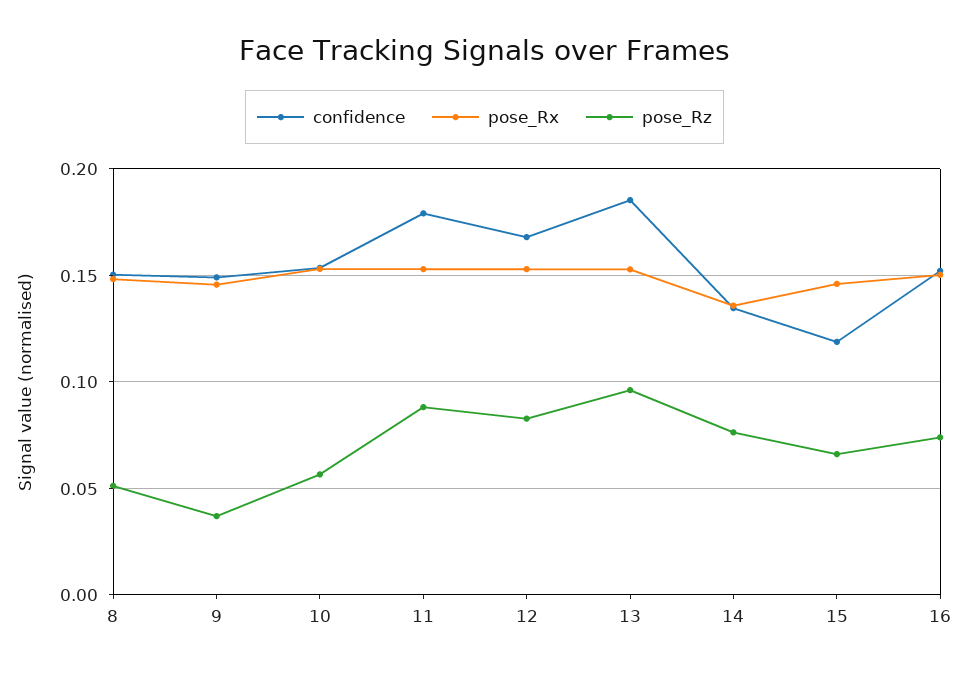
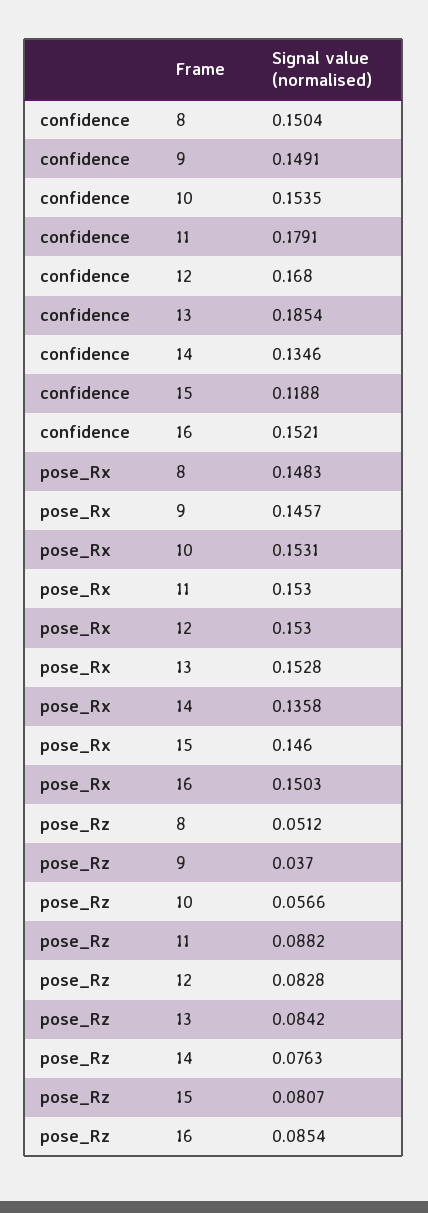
pose_Rz, 13: 0.095 -> 0.0842
pose_Rz, 15: 0.065 -> 0.0807
pose_Rz, 16: 0.075 -> 0.0854

